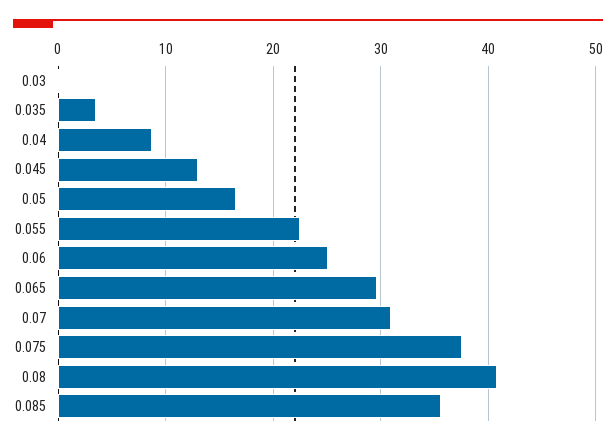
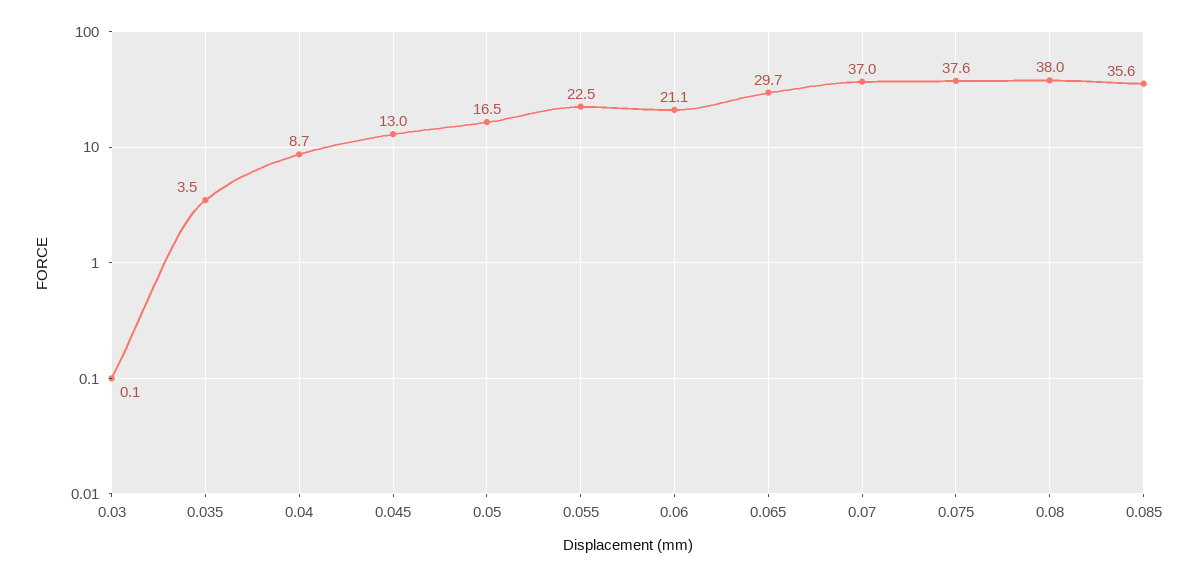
0.06: 25 -> 21.1
0.07: 31 -> 37
0.08: 41 -> 38

